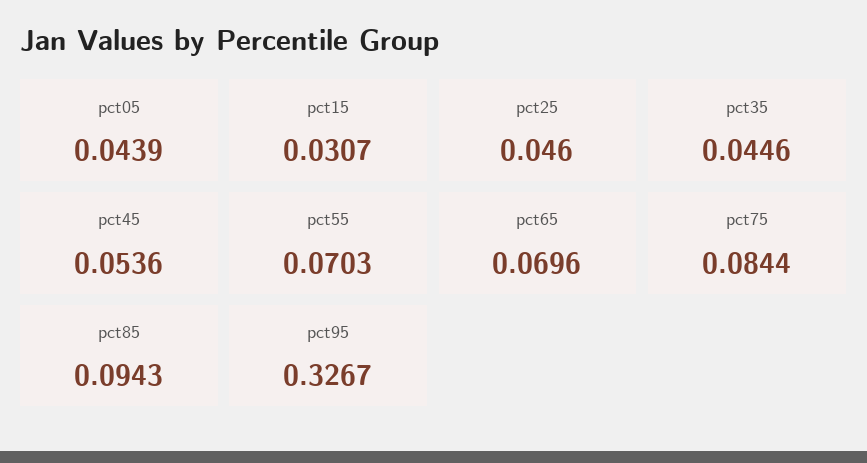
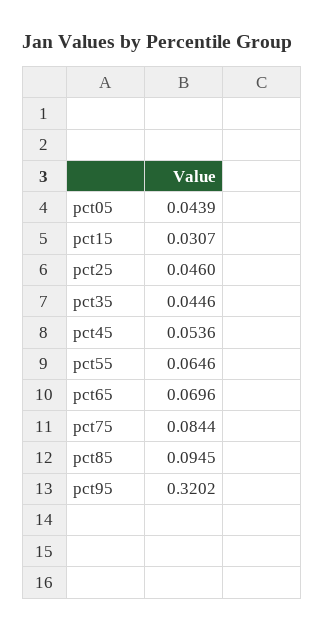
pct55: 0.0703 -> 0.0646
pct85: 0.0943 -> 0.0945
pct95: 0.3267 -> 0.3202

